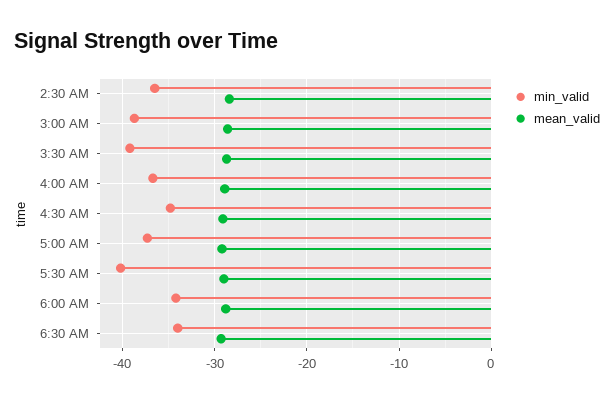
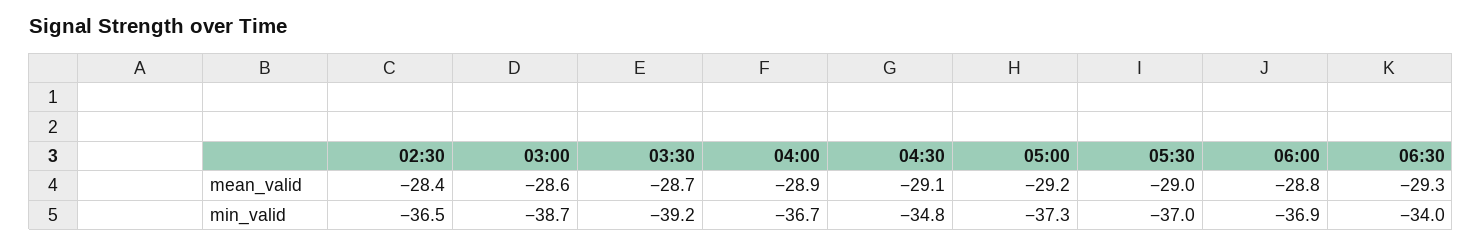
min_valid, 5:30 AM: -40 -> -37
min_valid, 6:00 AM: -34 -> -36.9

